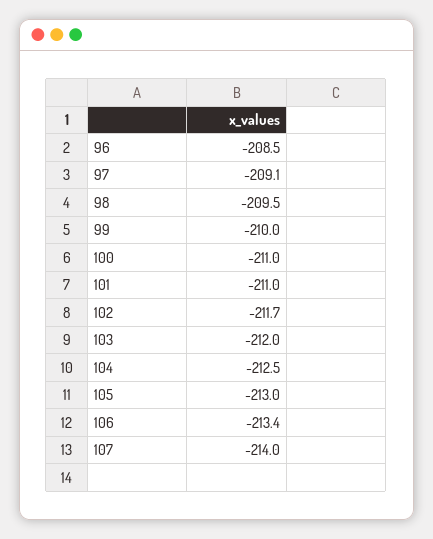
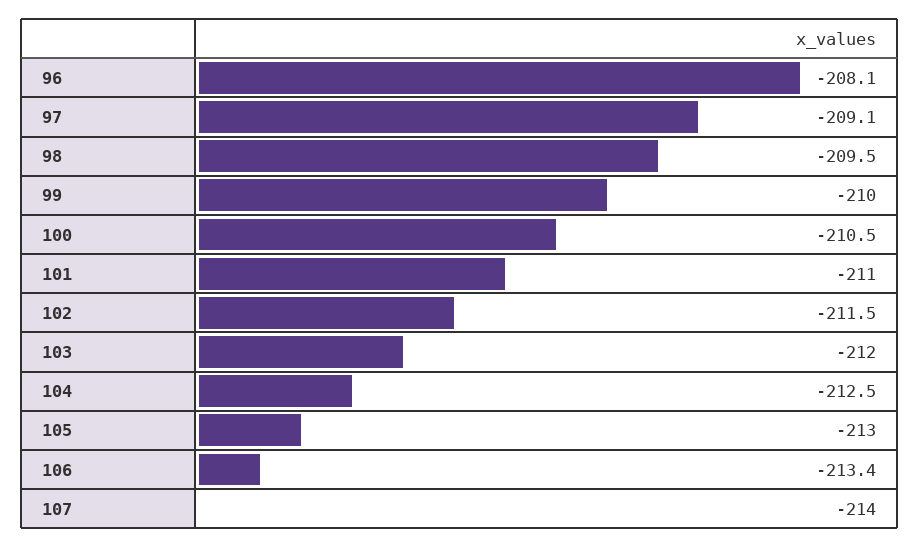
96: -208.5 -> -208.1
100: -211 -> -210.5
102: -211.7 -> -211.5

